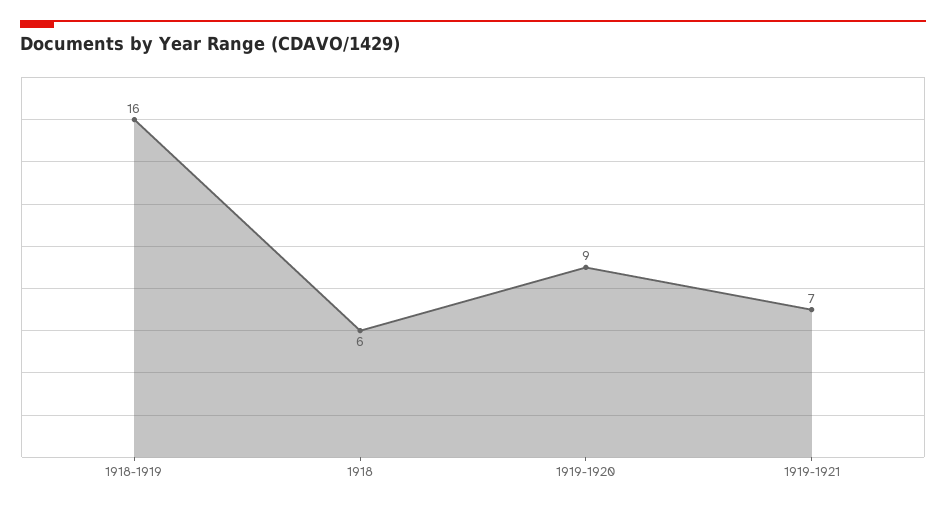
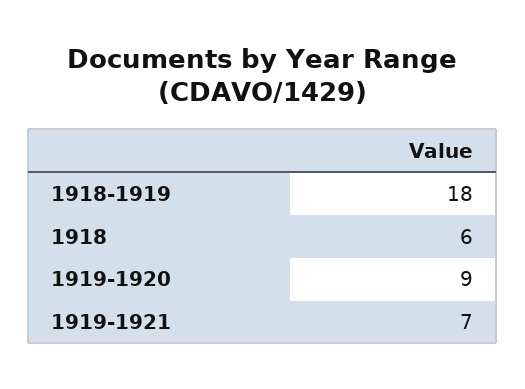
1918-1919: 16 -> 18

